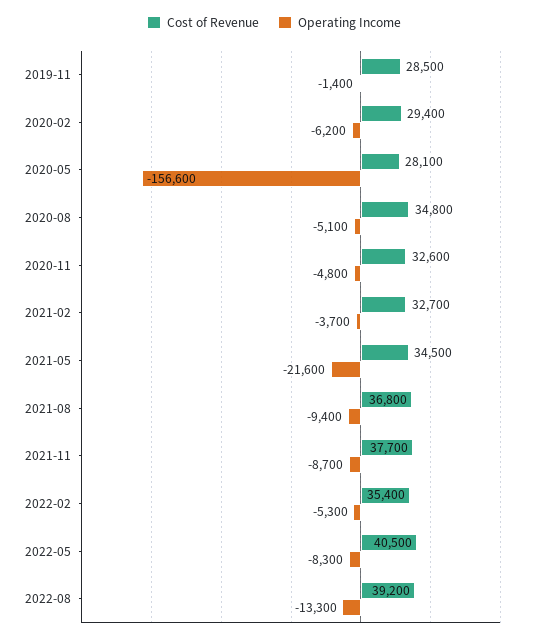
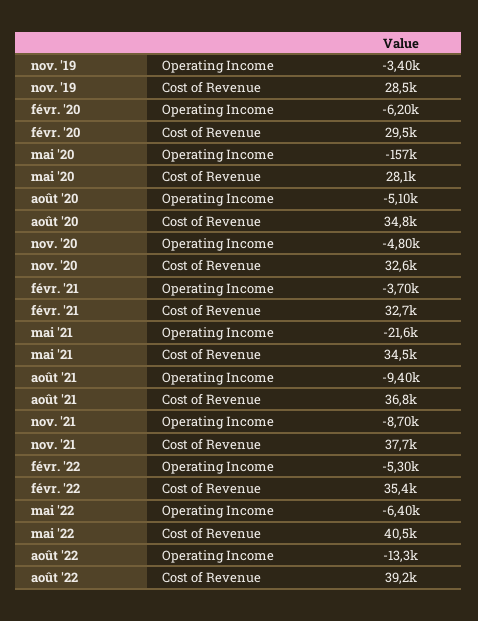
Operating Income, 2019-11: -1400 -> -3400
Cost of Revenue, 2020-02: 29400 -> 29500
Operating Income, 2022-05: -8300 -> -6400

